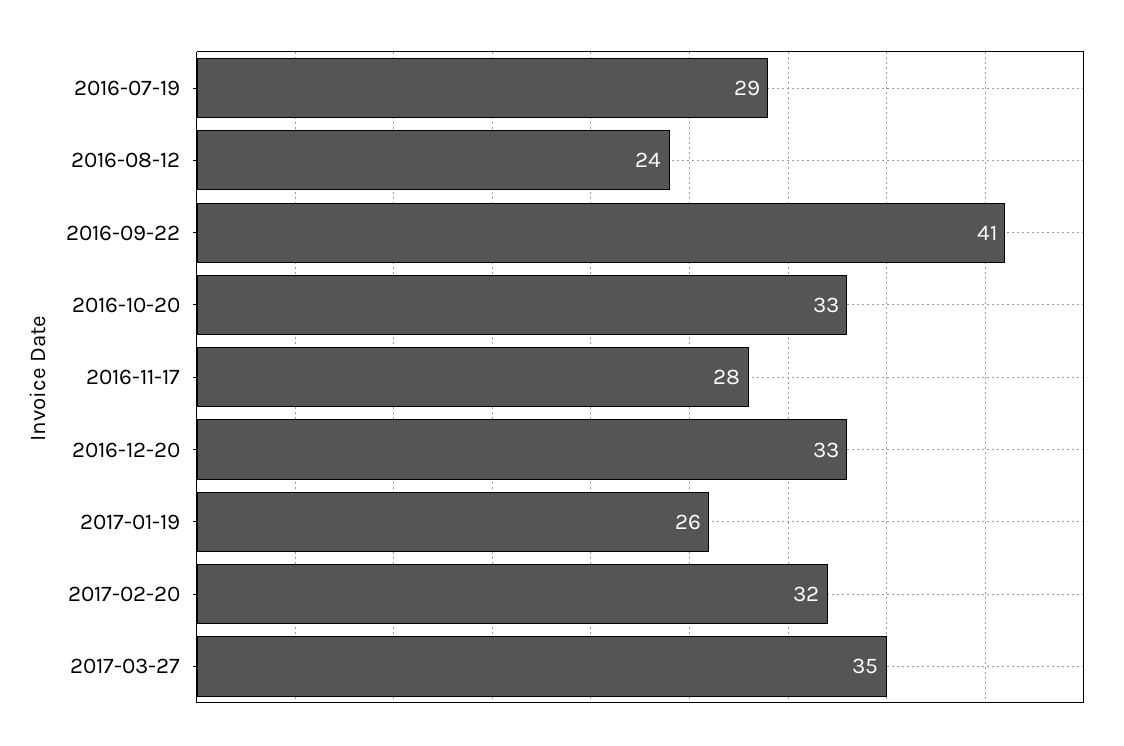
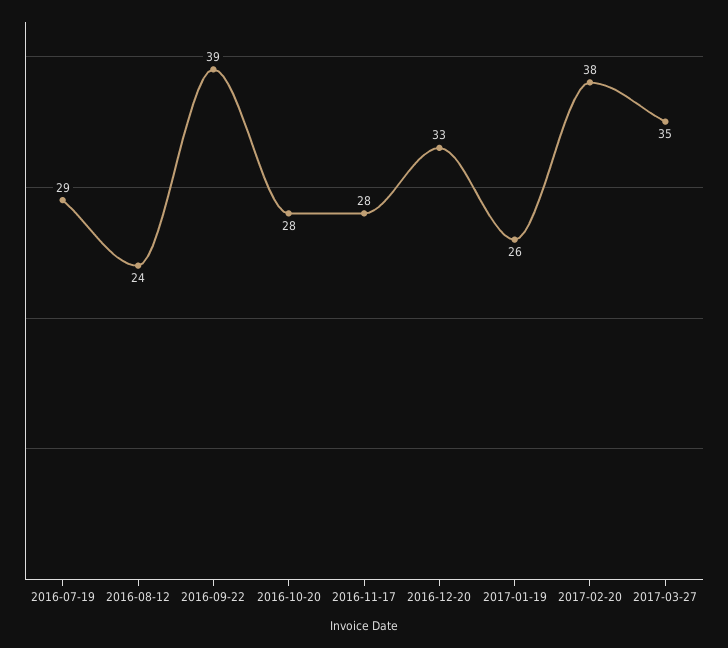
2016-09-22: 41 -> 39
2016-10-20: 33 -> 28
2017-02-20: 32 -> 38

